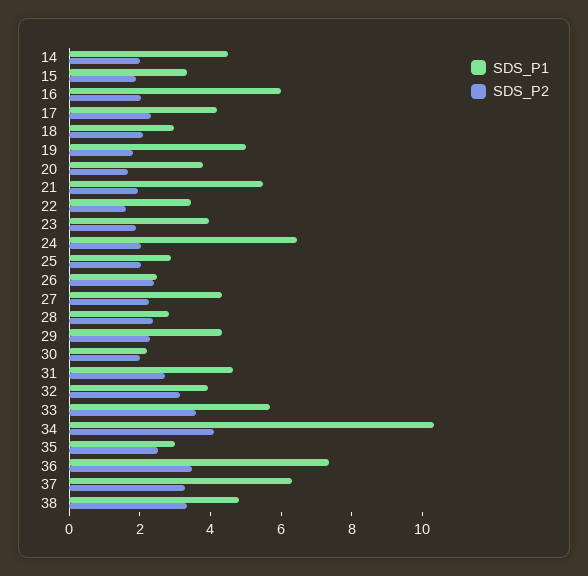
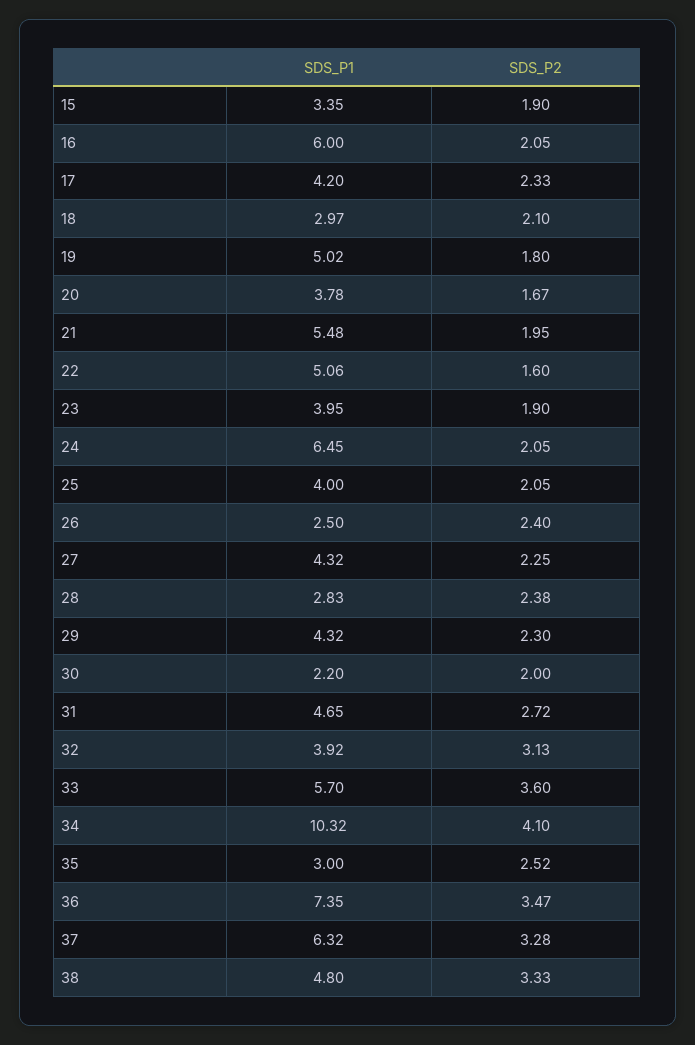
SDS_P1, 14: 4.5 -> none
SDS_P2, 14: 2 -> none
SDS_P1, 22: 3.5 -> 5.06
SDS_P1, 25: 3 -> 4

